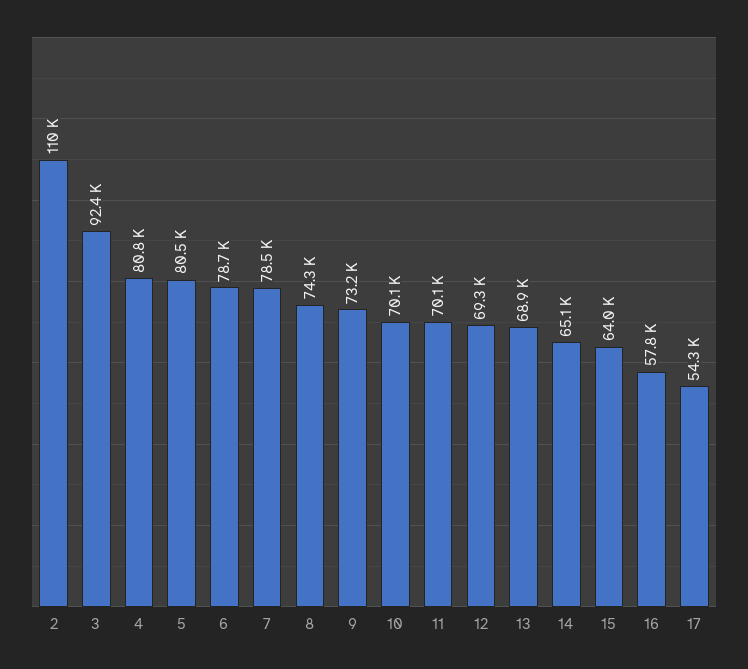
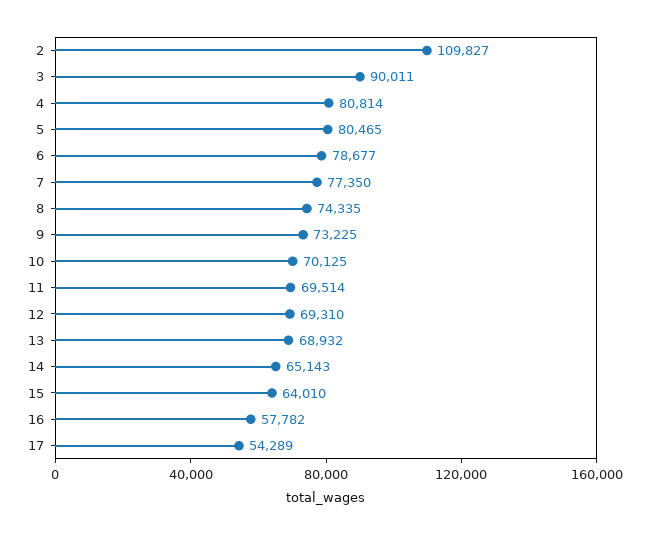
3: 92400 -> 90011
7: 78500 -> 77350
11: 70100 -> 69514

